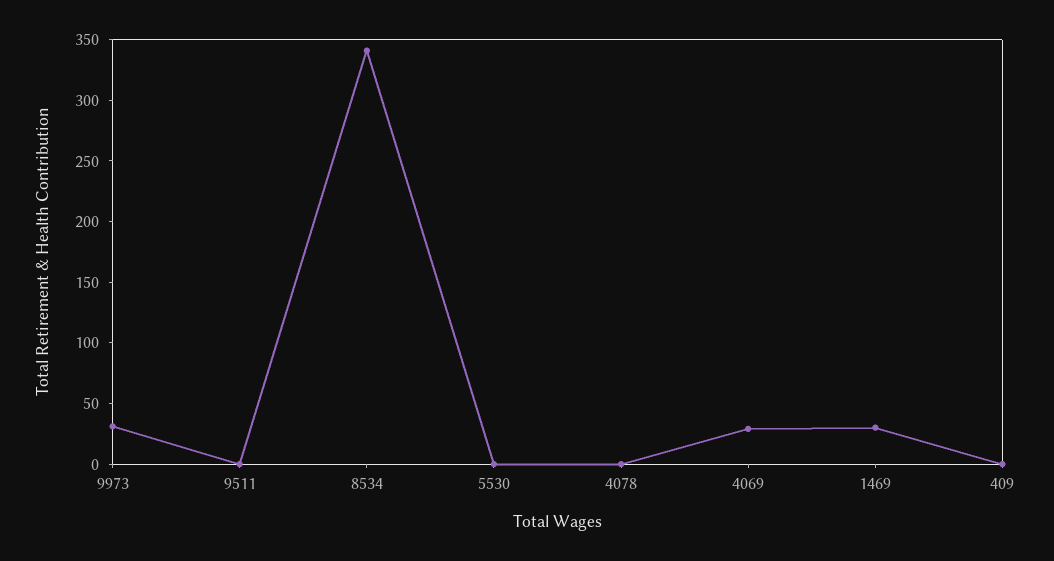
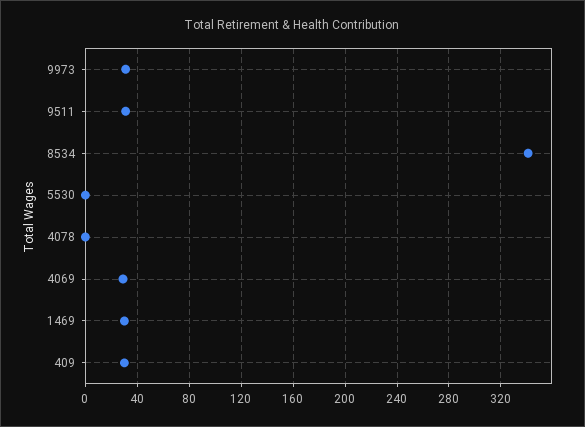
9511: 0 -> 30
409: 0 -> 30

